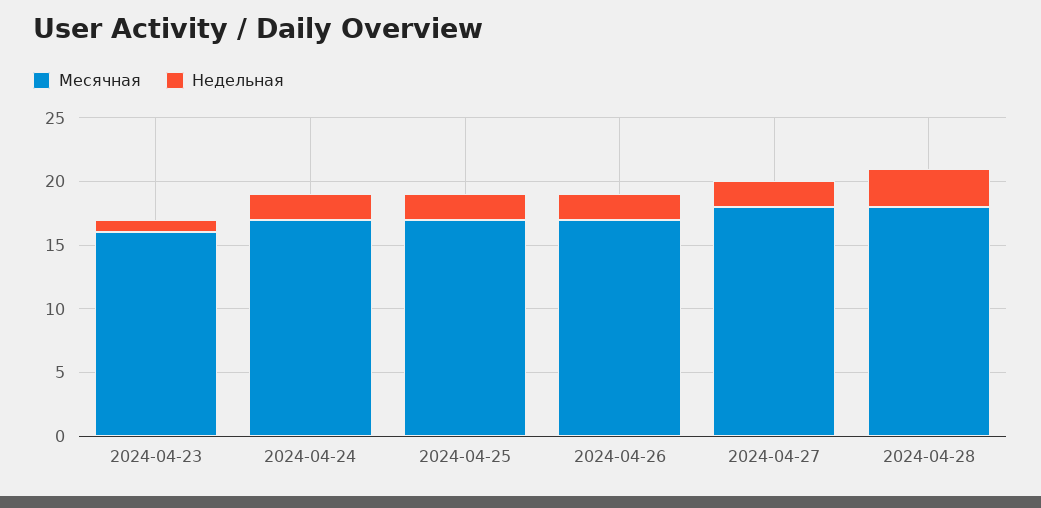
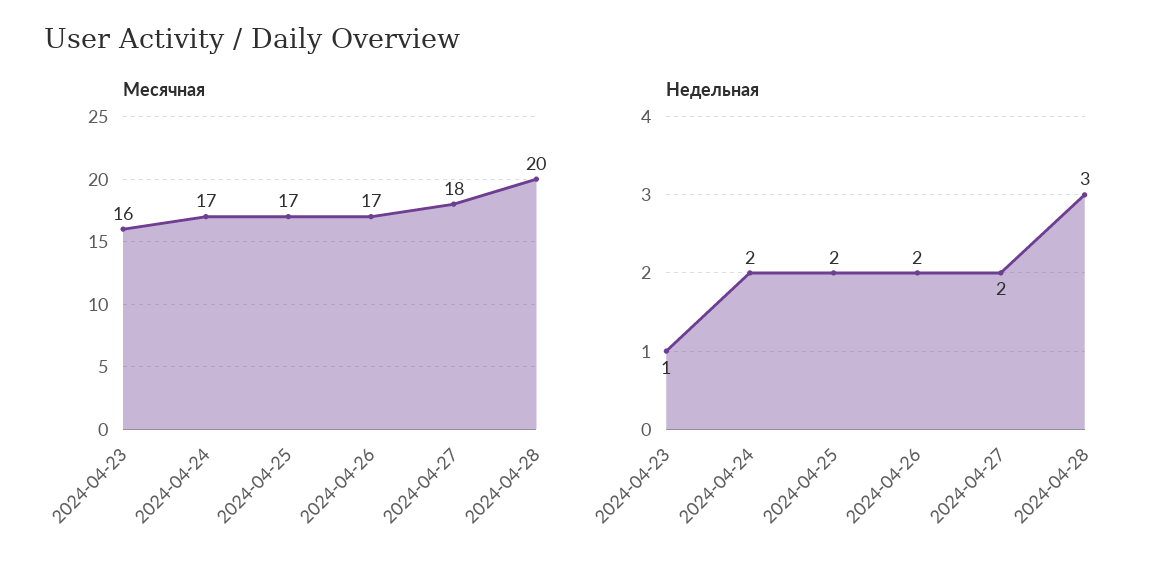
Месячная, 2024-04-28: 18 -> 20

